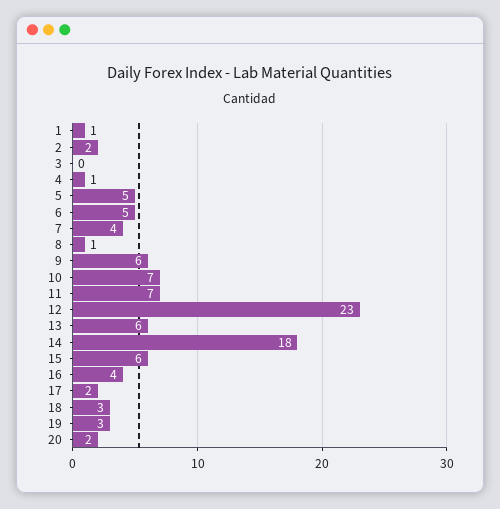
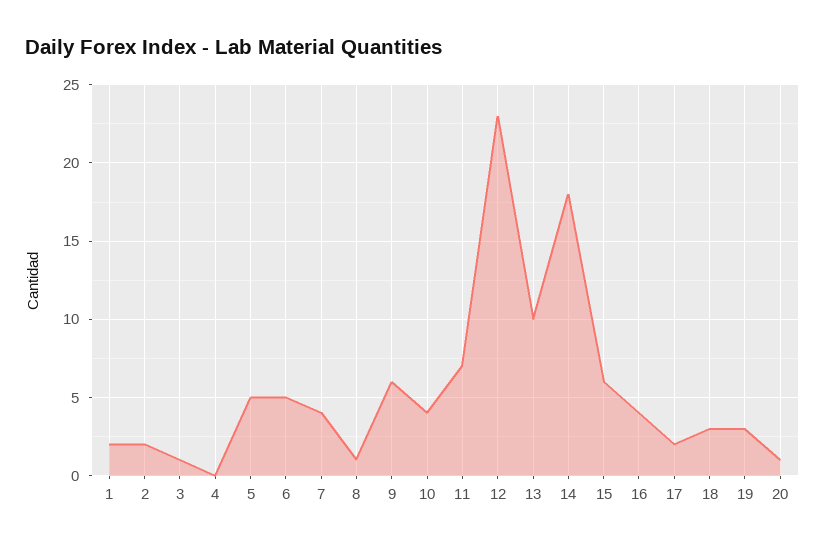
1: 1 -> 2
3: 0 -> 1
4: 1 -> 0
10: 7 -> 4
13: 6 -> 10
20: 2 -> 1

